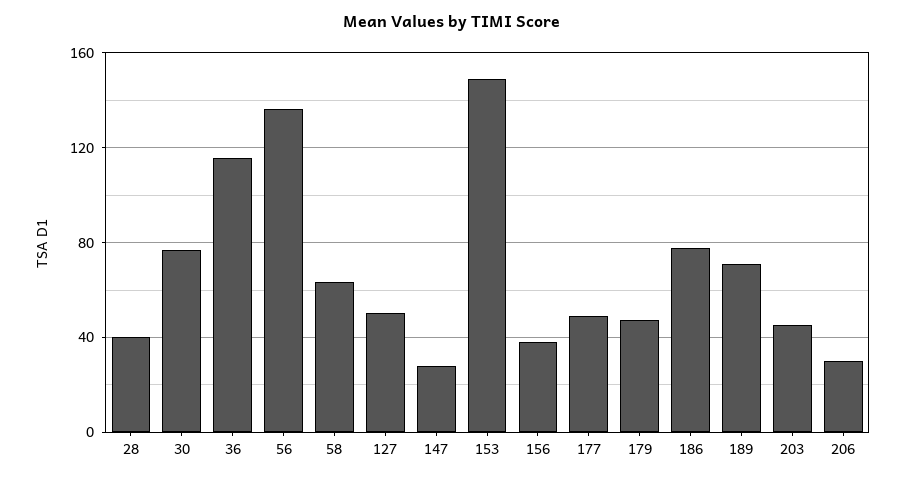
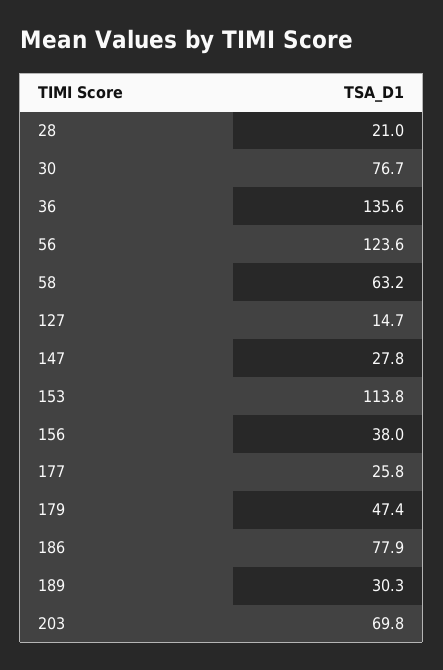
28: 40 -> 21
36: 115 -> 135.6
56: 135 -> 123.6
127: 50 -> 14.7
153: 150 -> 113.8
177: 50 -> 25.8
189: 70 -> 30.3
203: 45 -> 69.8
206: 30 -> none

